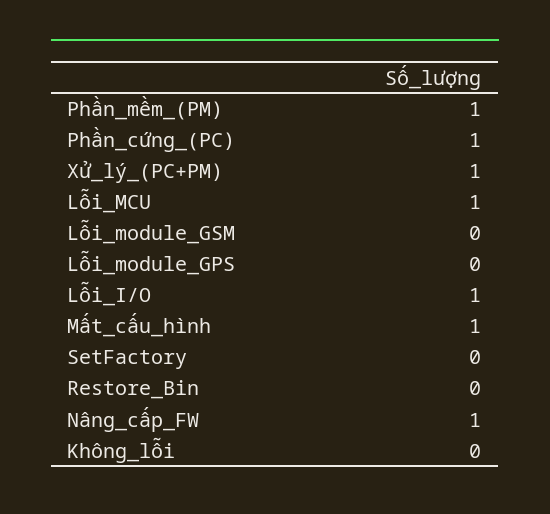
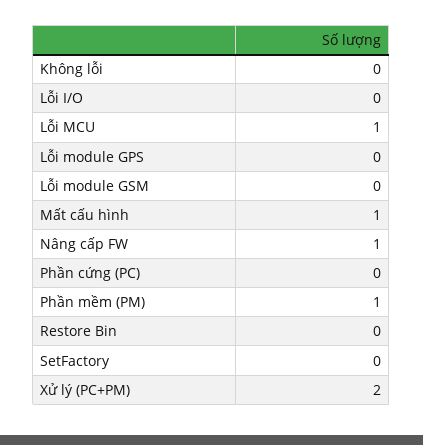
Phần_cứng_(PC): 1 -> 0
Xử_lý_(PC+PM): 1 -> 2
Lỗi_I/O: 1 -> 0

